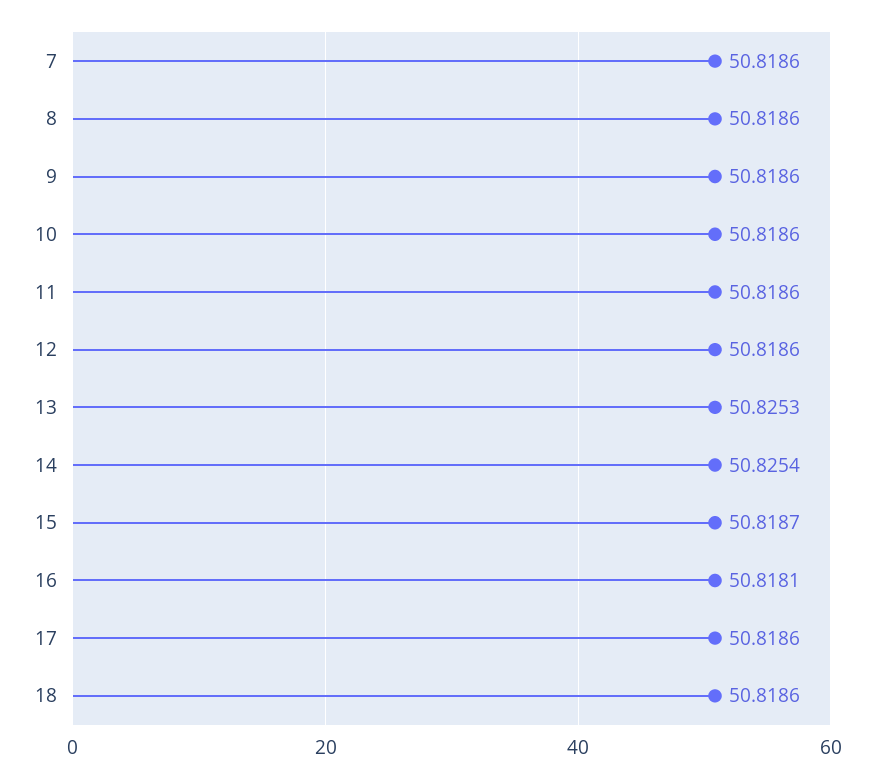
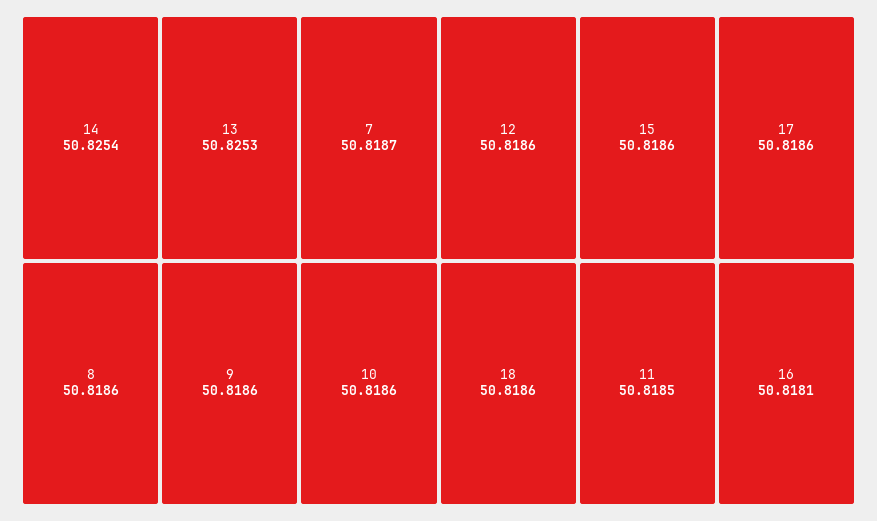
7: 50.8186 -> 50.8187
11: 50.8186 -> 50.8185
15: 50.8187 -> 50.8186

